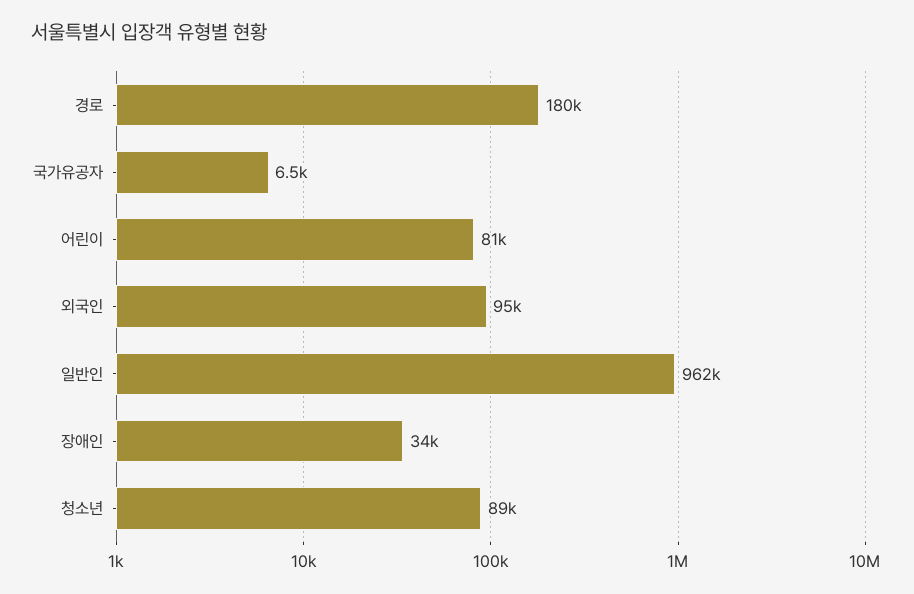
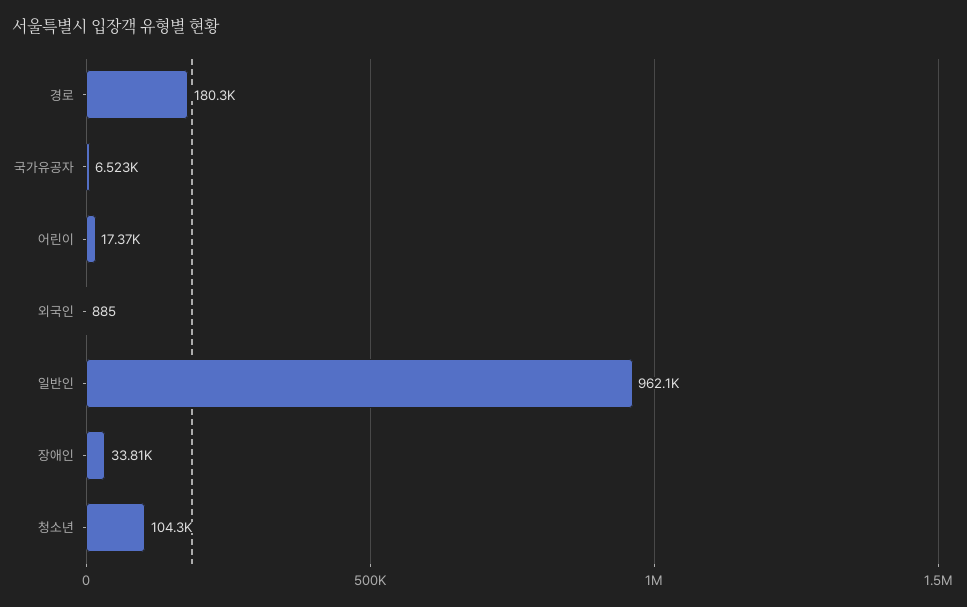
어린이: 81000 -> 17370
외국인: 95000 -> 885
청소년: 89000 -> 104300

